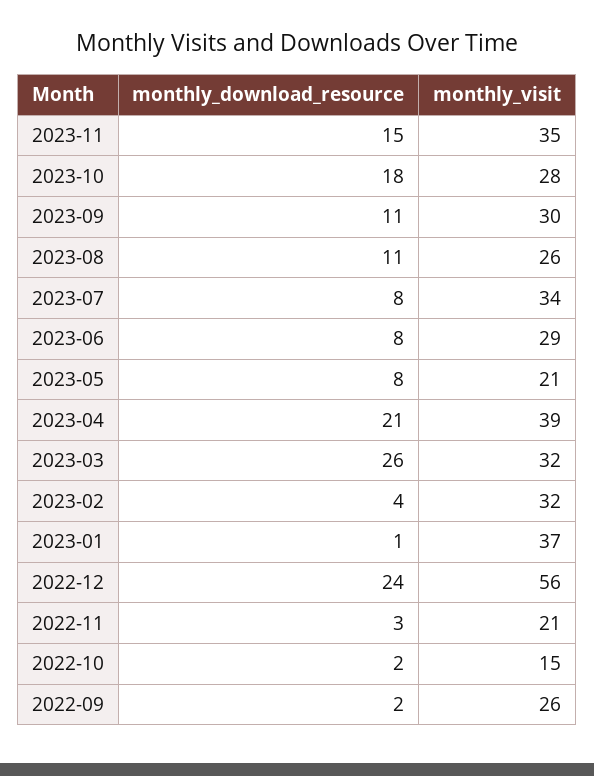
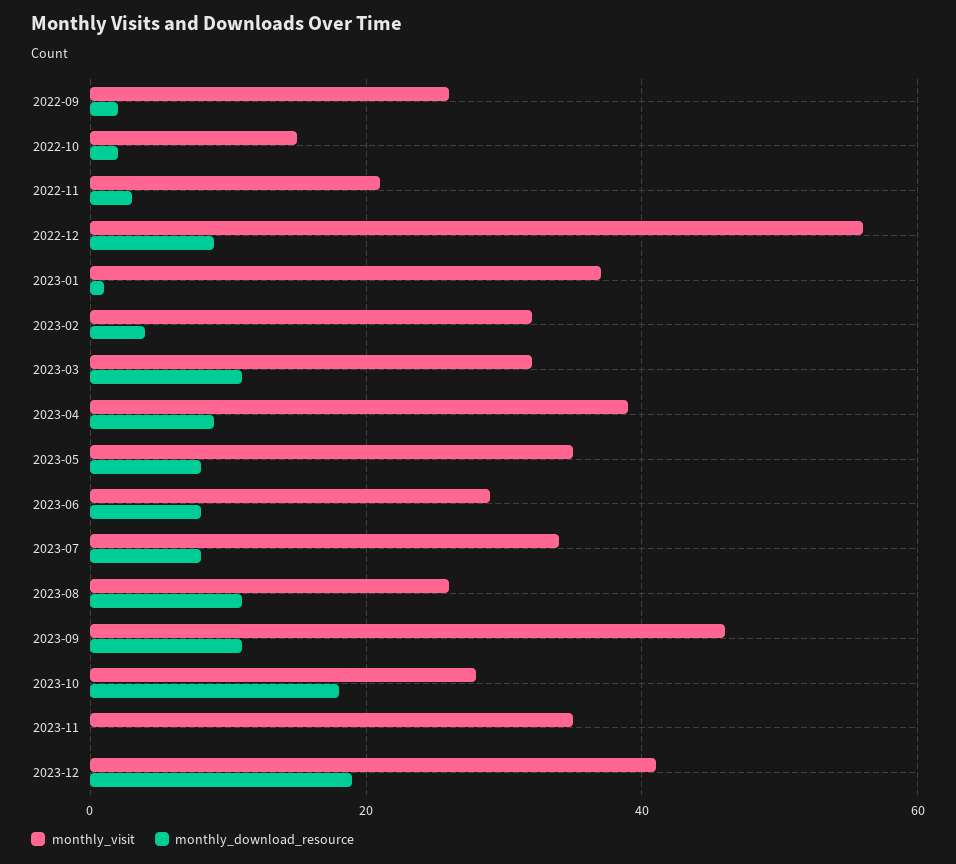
monthly_download_resource, 2023-11: 15 -> 0
monthly_visit, 2023-09: 30 -> 45
monthly_visit, 2023-05: 21 -> 35
monthly_download_resource, 2023-04: 21 -> 10
monthly_download_resource, 2023-03: 26 -> 10
monthly_download_resource, 2022-12: 24 -> 10
monthly_visit, 2023-12: none -> 40
monthly_download_resource, 2023-12: none -> 20

